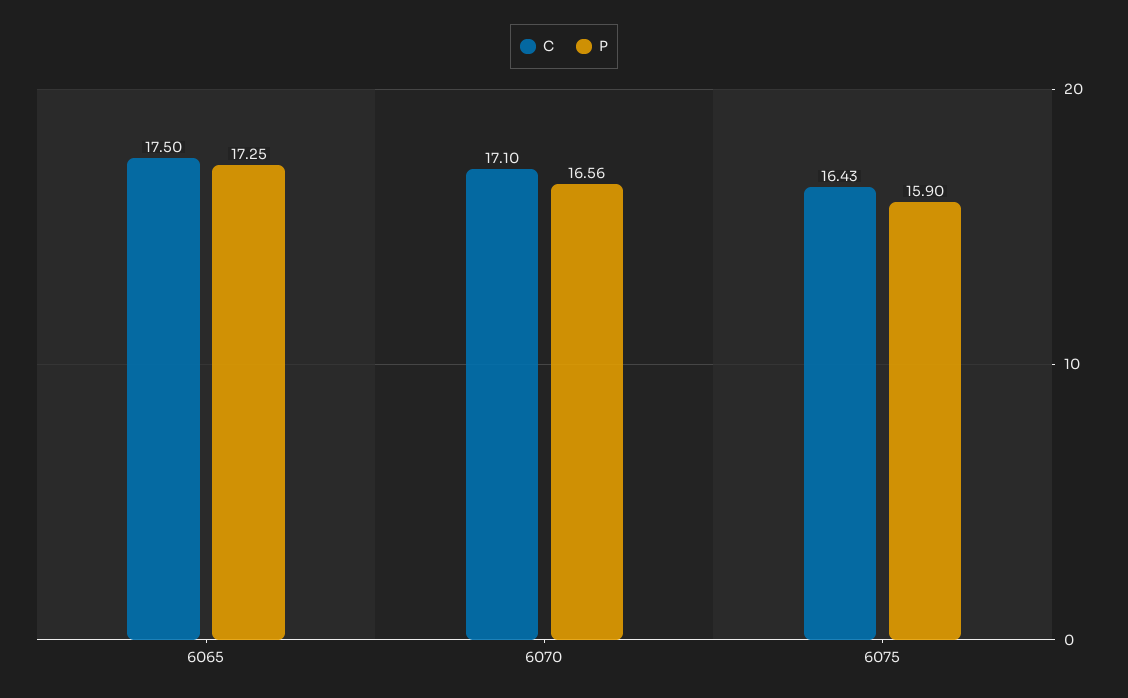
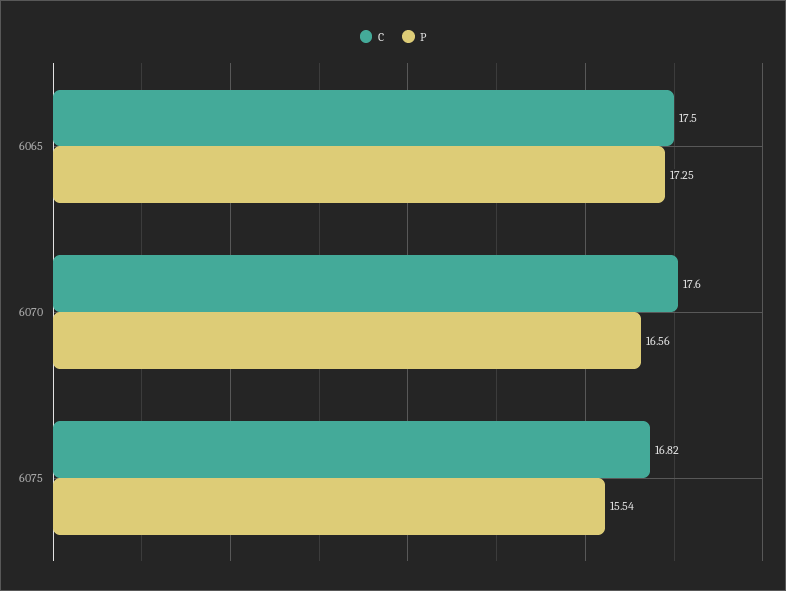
C, 6070: 17.1 -> 17.6
C, 6075: 16.43 -> 16.82
P, 6075: 15.9 -> 15.54

